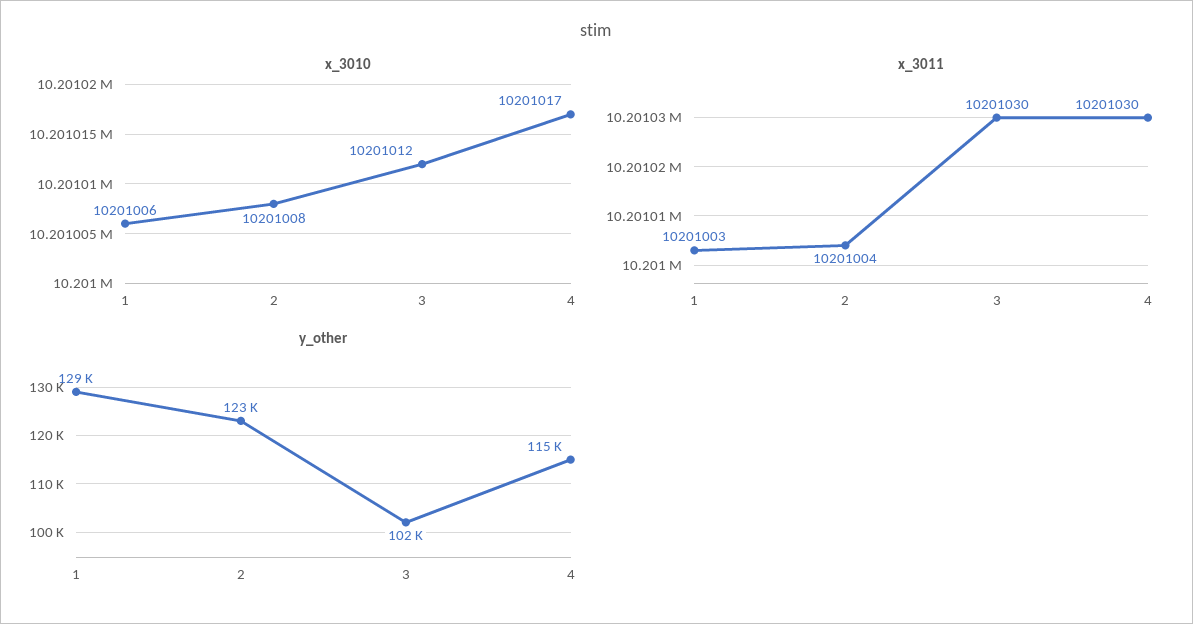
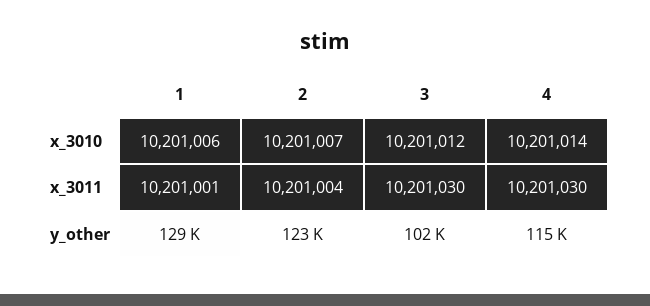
x_3010, 2: 10201008 -> 10201007
x_3010, 4: 10201017 -> 10201014
x_3011, 1: 10201003 -> 10201001

